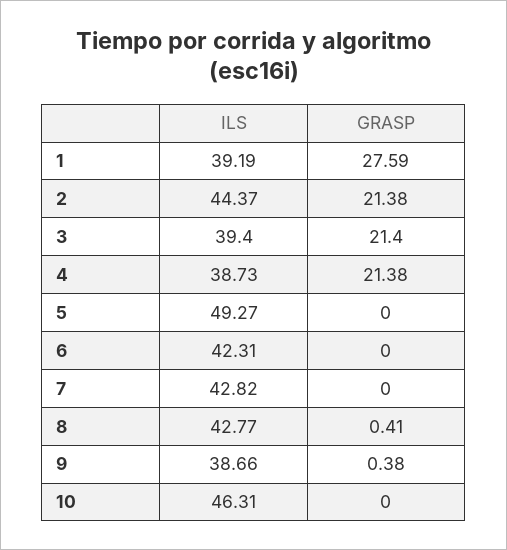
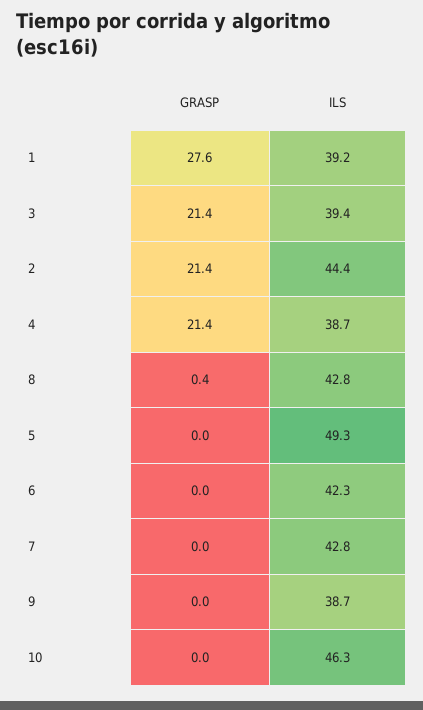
GRASP, 9: 0.38 -> 0

